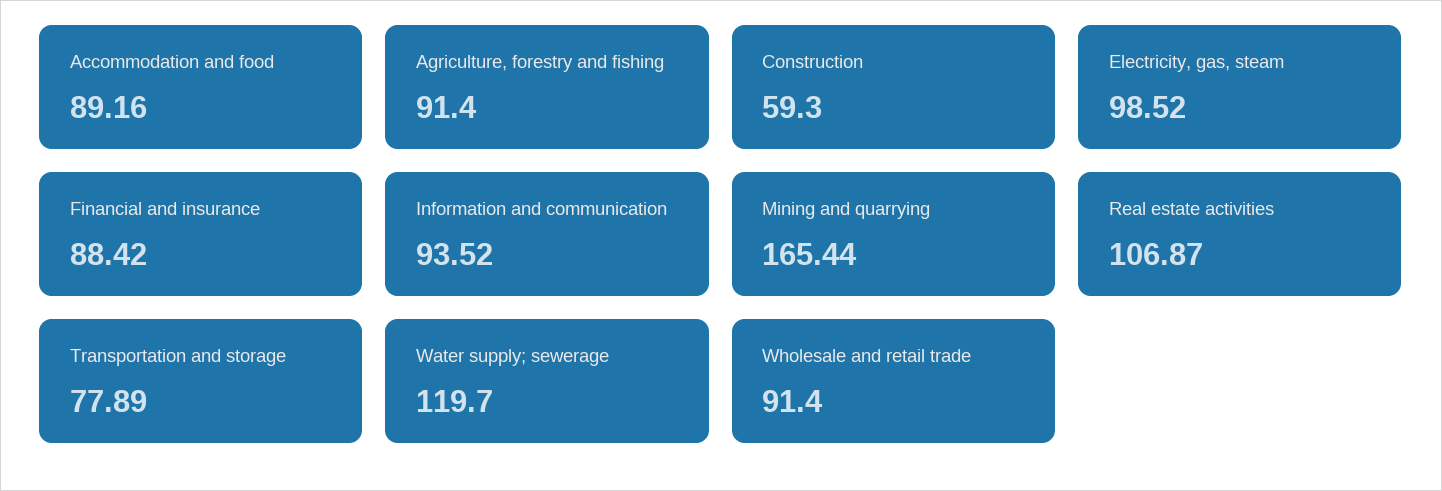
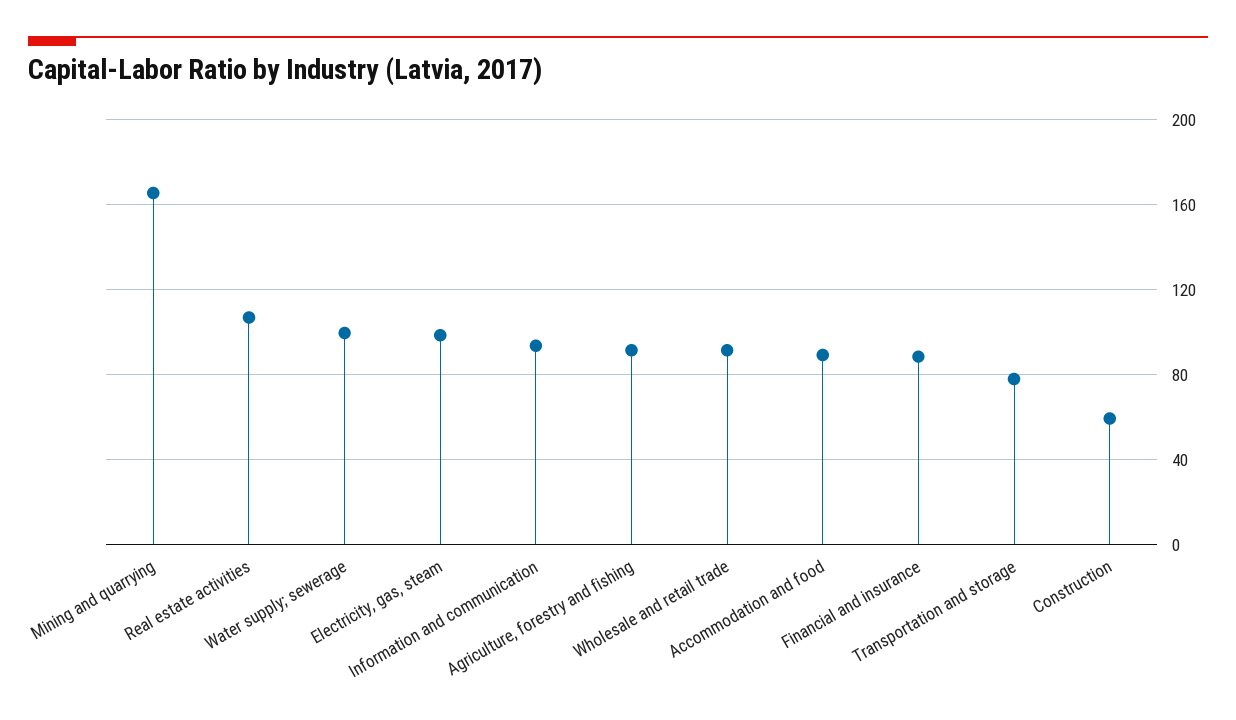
Water supply; sewerage: 119.7 -> 100

